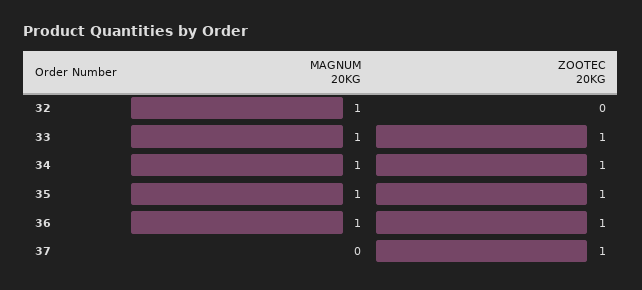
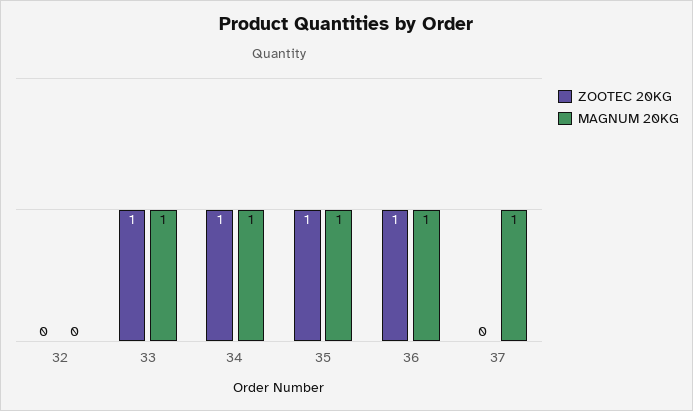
MAGNUM 20KG, 32: 1 -> 0
MAGNUM 20KG, 37: 0 -> 1
ZOOTEC 20KG, 37: 1 -> 0

